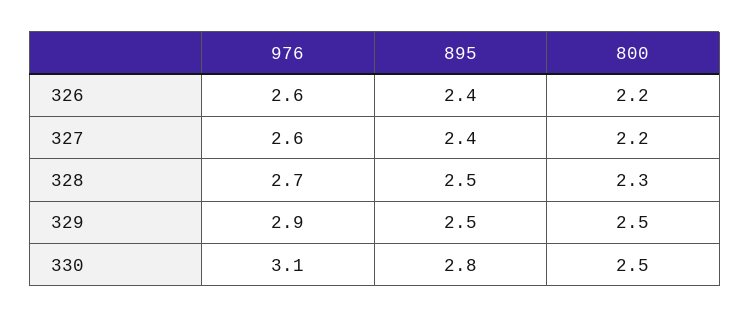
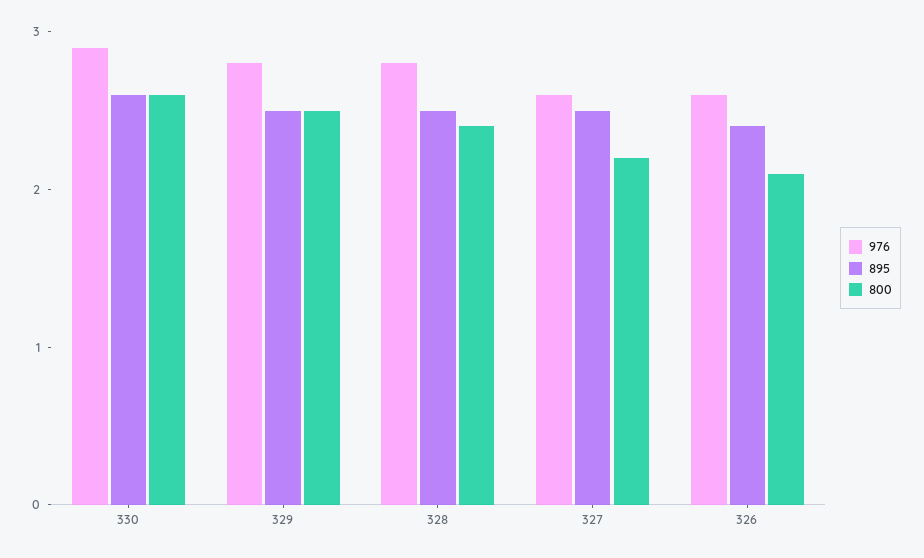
800, 326: 2.2 -> 2.1
895, 327: 2.4 -> 2.5
976, 328: 2.7 -> 2.8
800, 328: 2.3 -> 2.4
976, 329: 2.9 -> 2.8
976, 330: 3.1 -> 2.9
895, 330: 2.8 -> 2.6
800, 330: 2.5 -> 2.6

